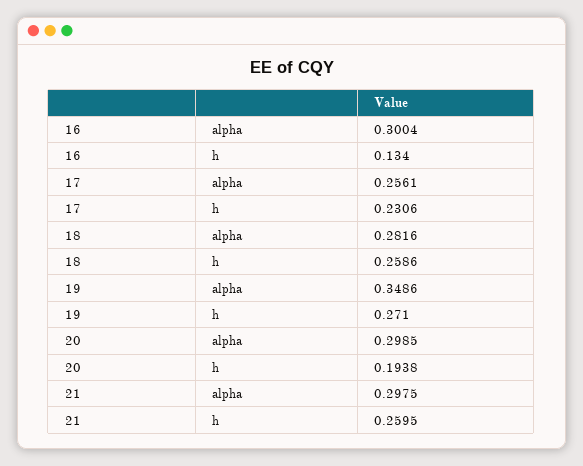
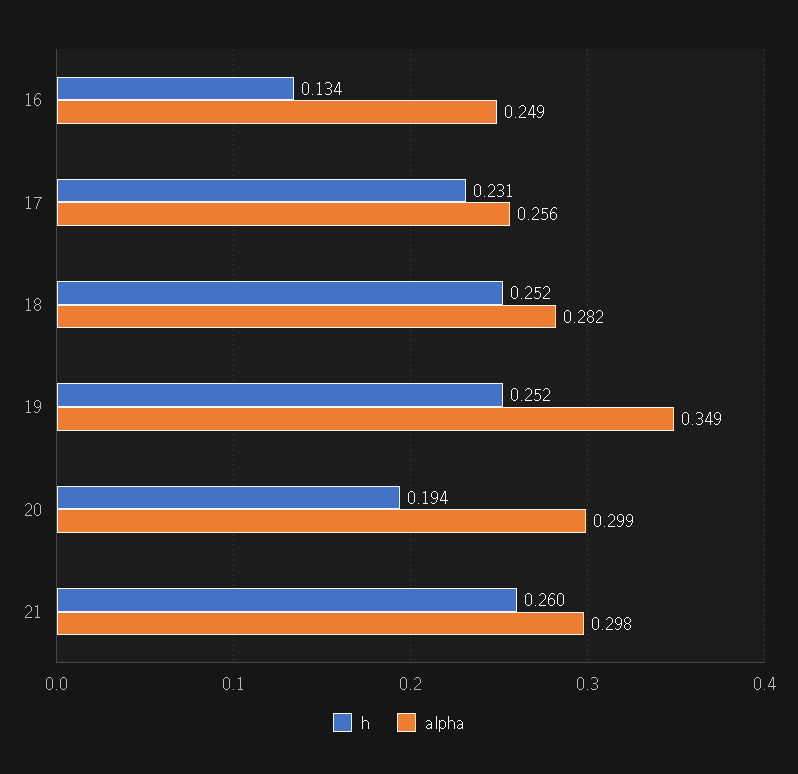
alpha, 16: 0.3004 -> 0.249
h, 18: 0.2586 -> 0.252
h, 19: 0.271 -> 0.252

